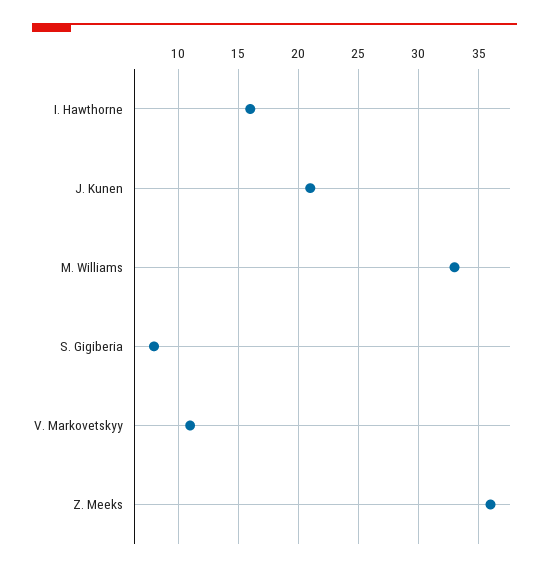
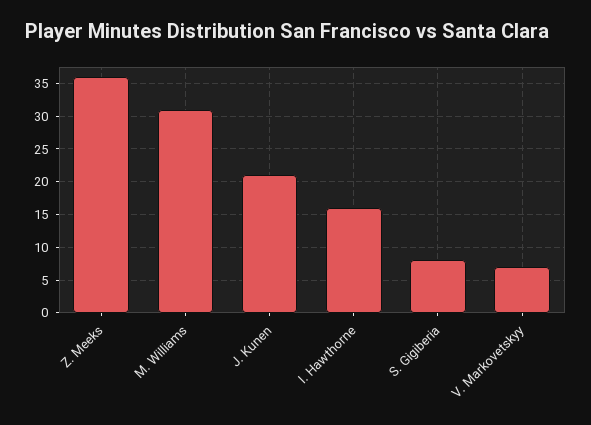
M. Williams: 33 -> 31
V. Markovetskyy: 11 -> 7

